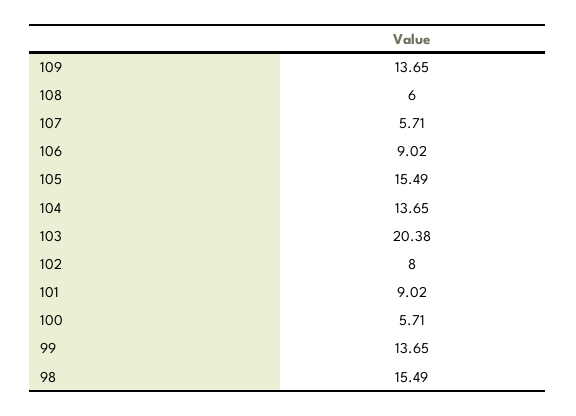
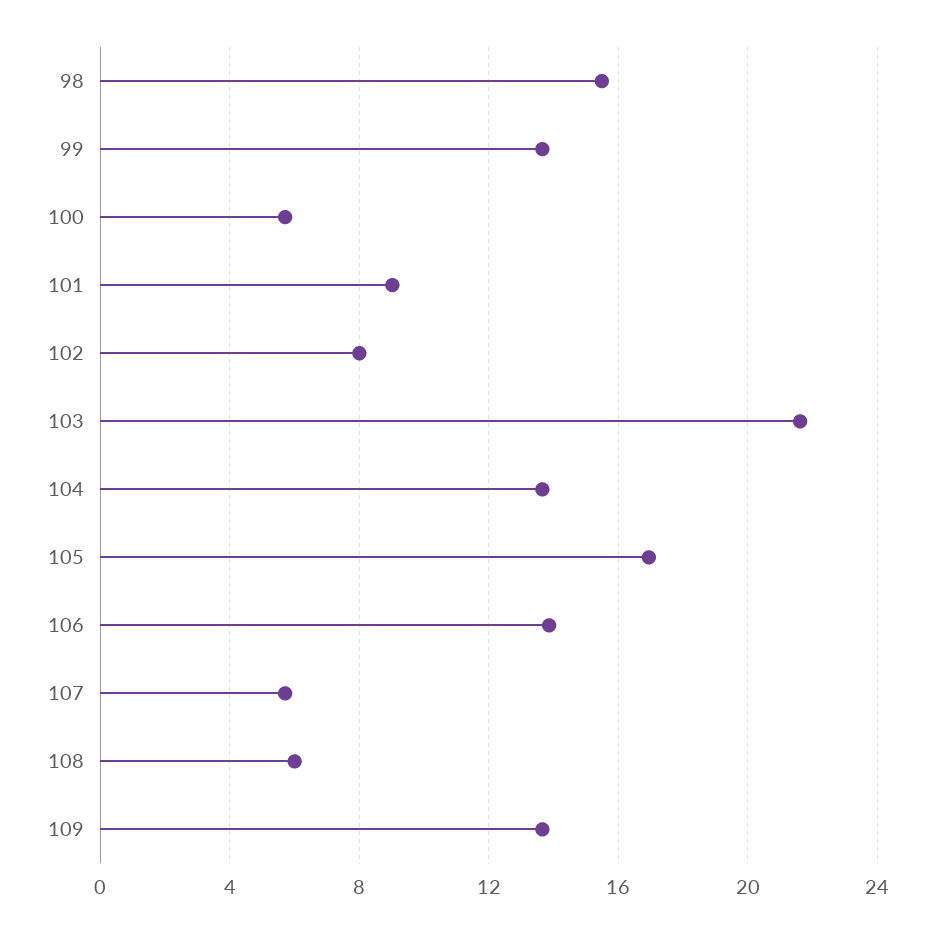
106: 9.02 -> 14
105: 15.49 -> 17
103: 20.38 -> 21.5

